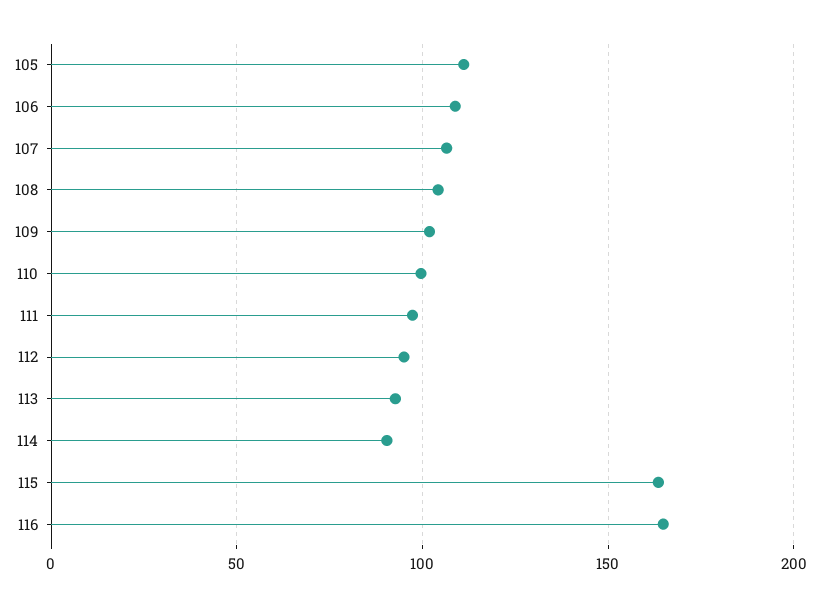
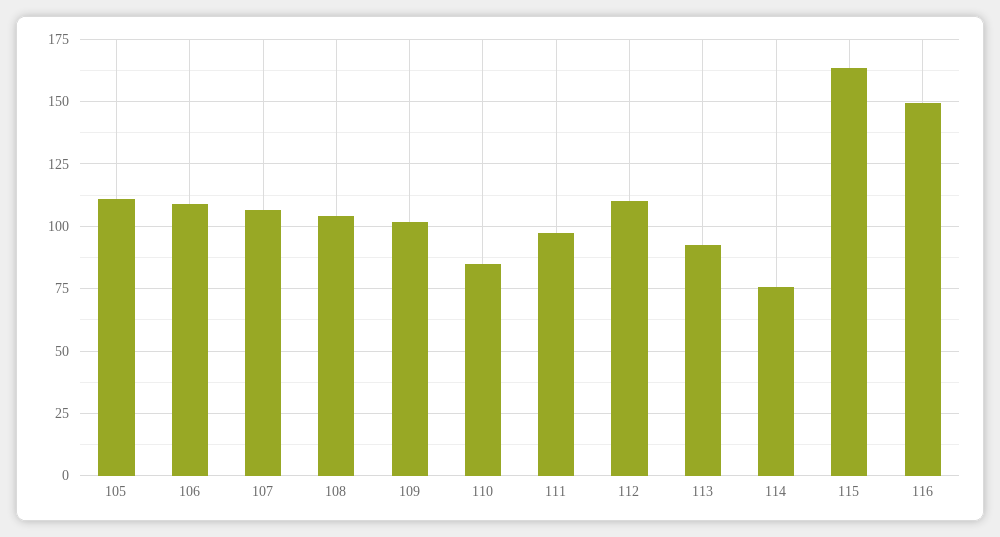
110: 100 -> 85
112: 95 -> 110
114: 90 -> 75
116: 165 -> 150

